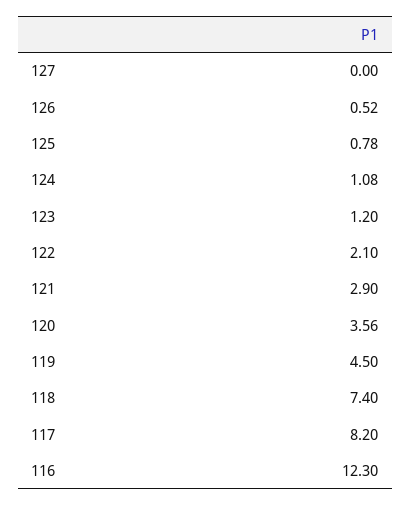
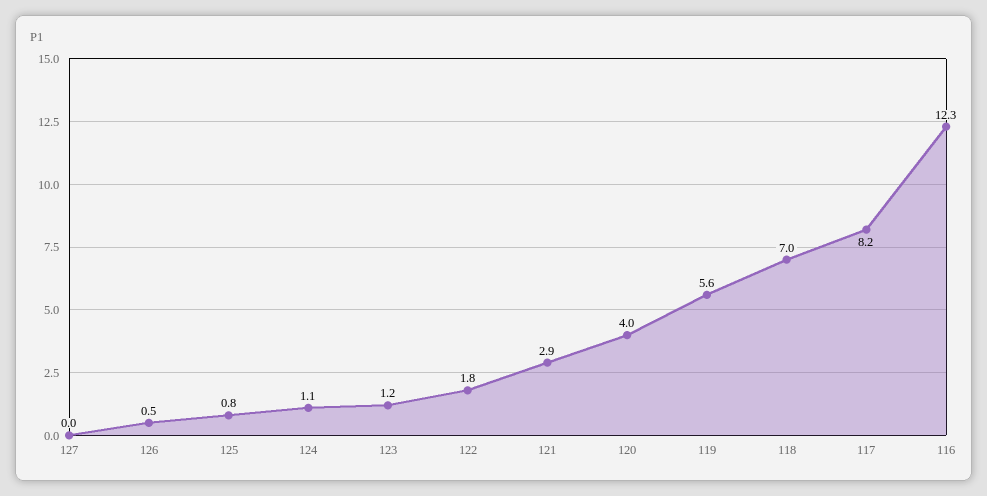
122: 2.1 -> 1.8
120: 3.56 -> 4
119: 4.5 -> 5.6
118: 7.4 -> 7

